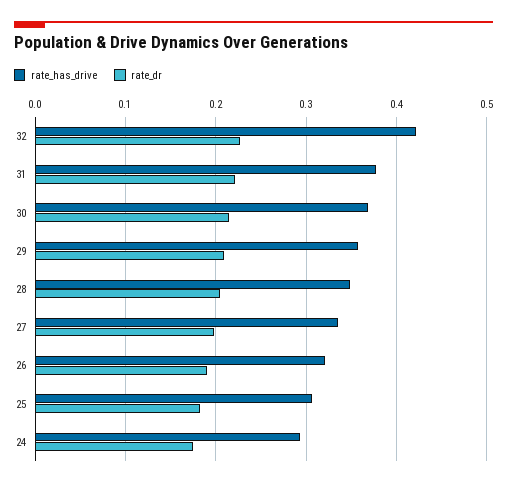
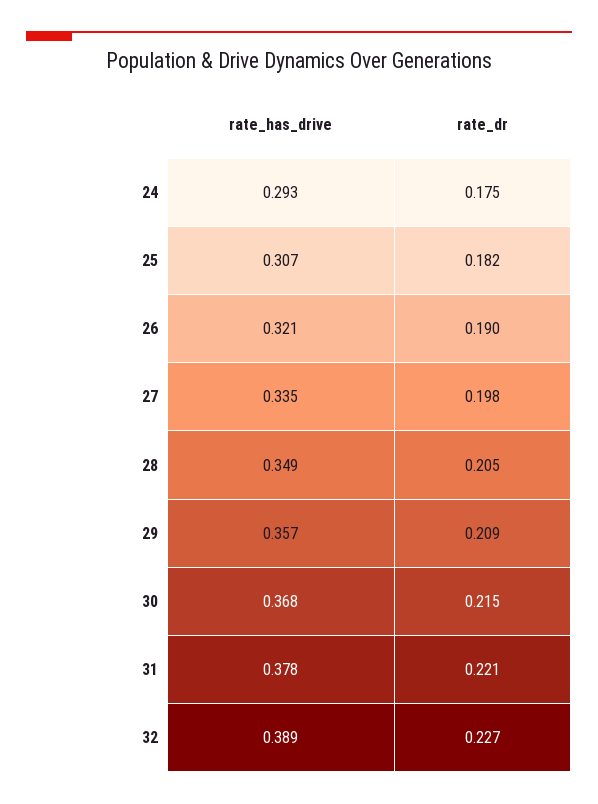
rate_has_drive, 32: 0.42 -> 0.389

